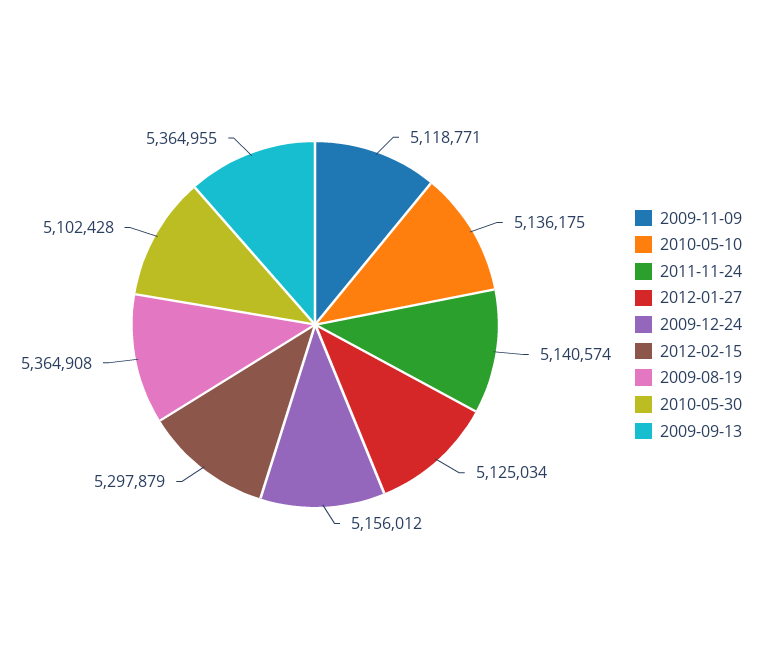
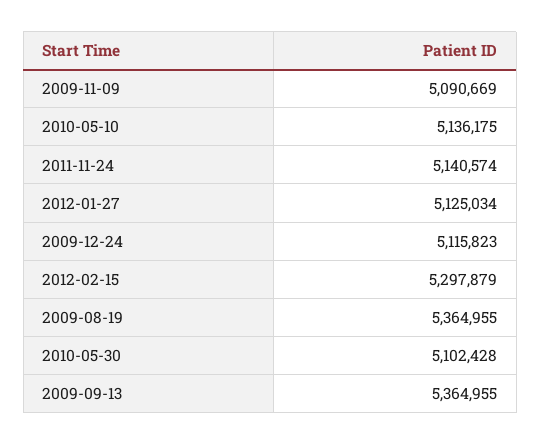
2009-11-09: 5118771 -> 5090669
2009-12-24: 5156012 -> 5115823
2009-08-19: 5364908 -> 5364955

